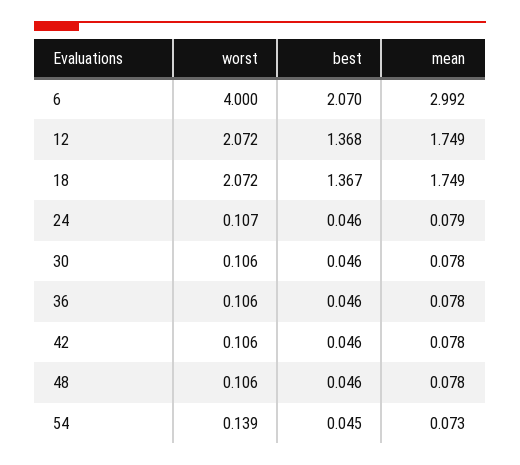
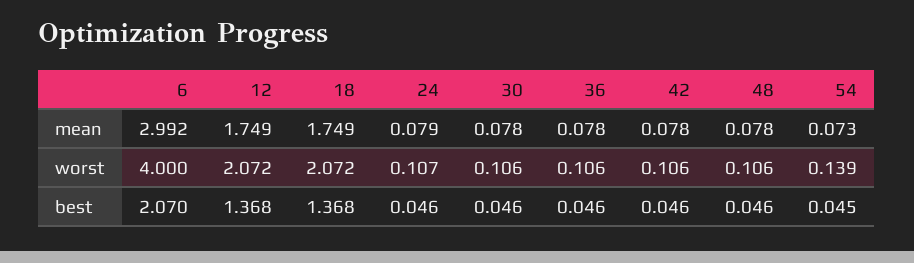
best, 18: 1.367 -> 1.368

